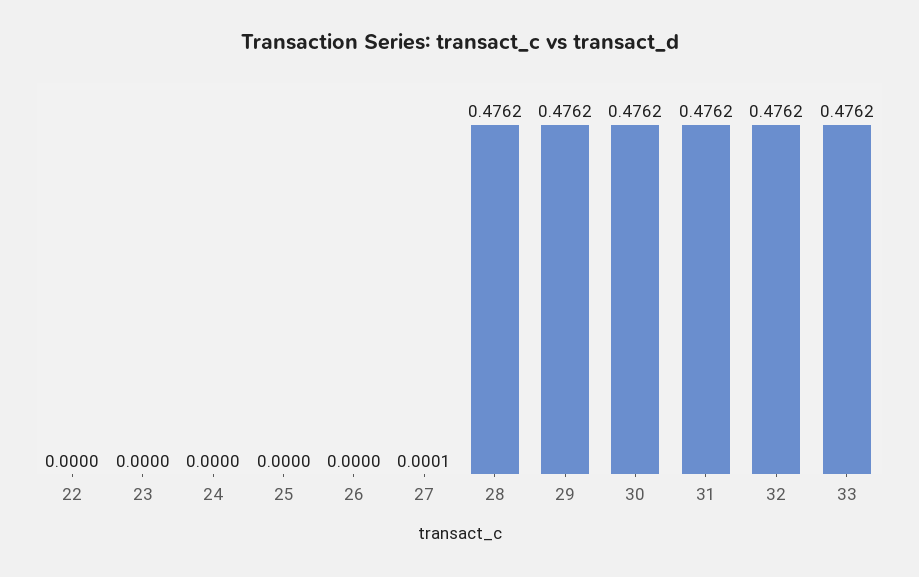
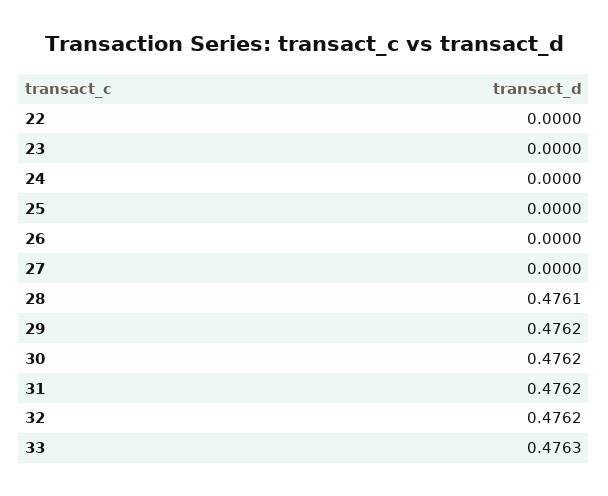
27: 0.0001 -> 0
28: 0.4762 -> 0.4761
33: 0.4762 -> 0.4763

